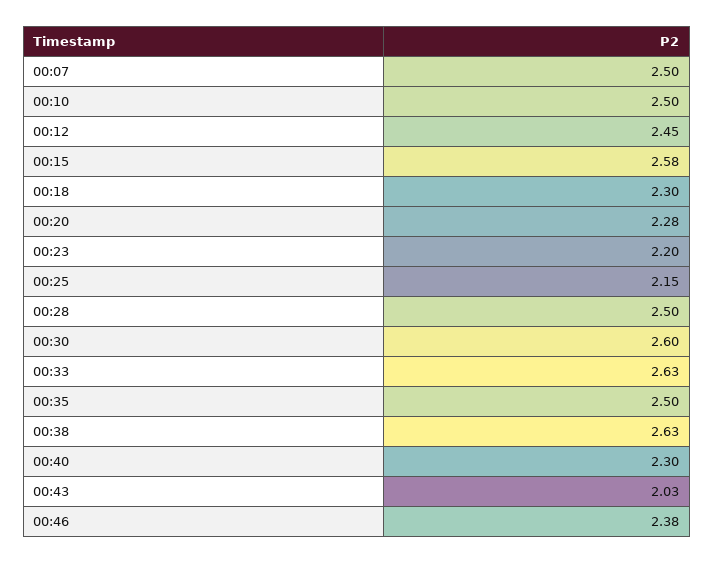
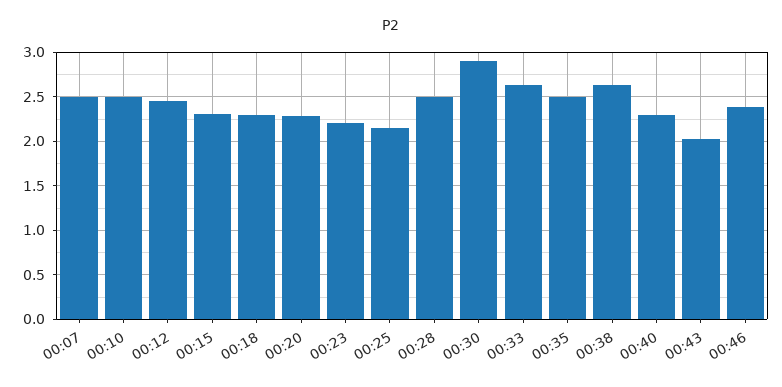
00:15: 2.58 -> 2.3
00:30: 2.6 -> 2.9

